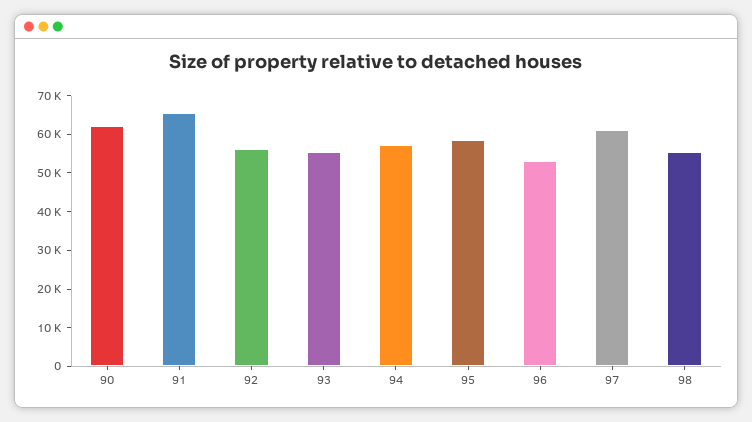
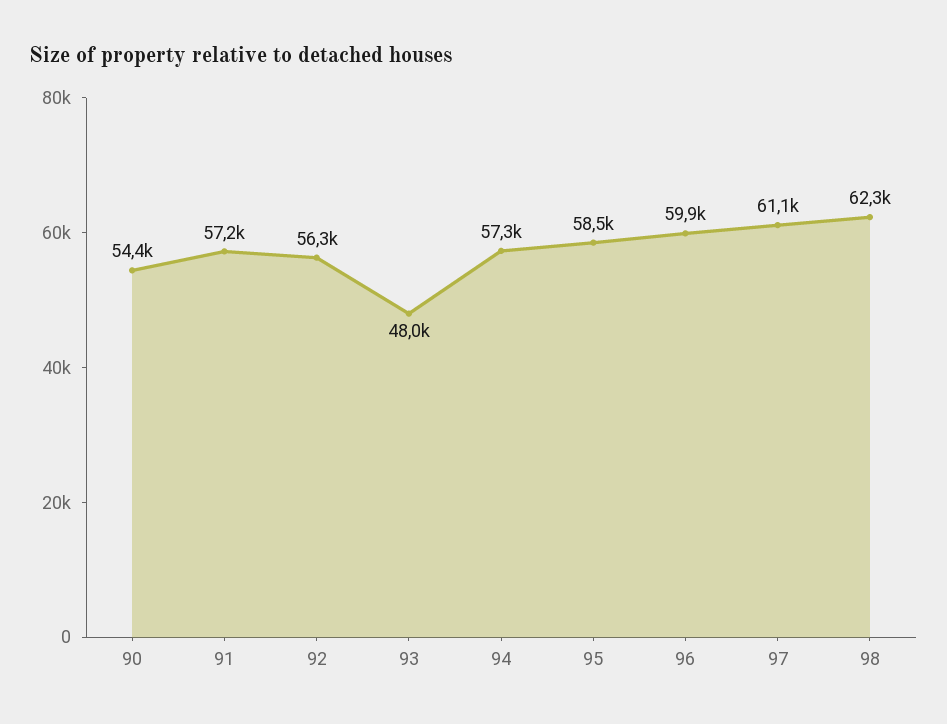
90: 62500 -> 54400
91: 65000 -> 57200
93: 55000 -> 48000
96: 52500 -> 59900
98: 55000 -> 62300

